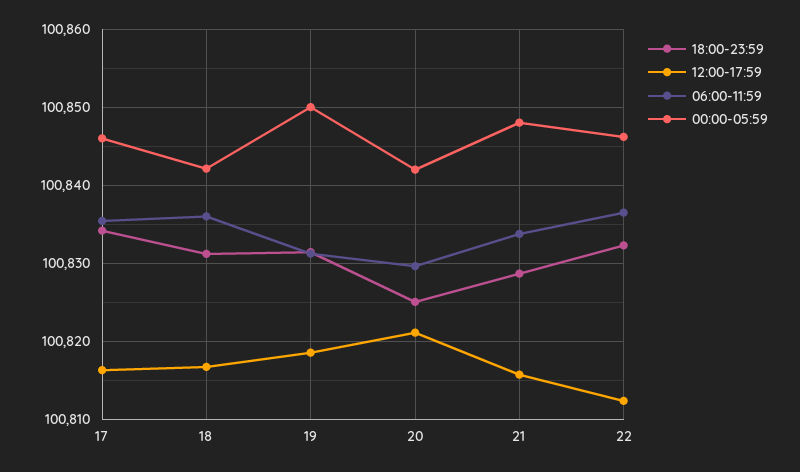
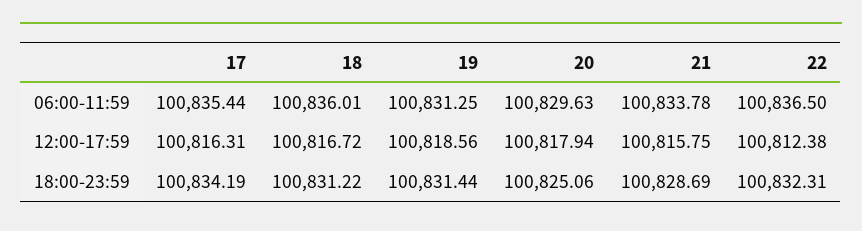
00:00-05:59, 17: 100846 -> none
00:00-05:59, 18: 100842 -> none
00:00-05:59, 19: 100850 -> none
12:00-17:59, 20: 100821 -> 100817.94
00:00-05:59, 20: 100842 -> none
00:00-05:59, 21: 100848 -> none
00:00-05:59, 22: 100846 -> none

